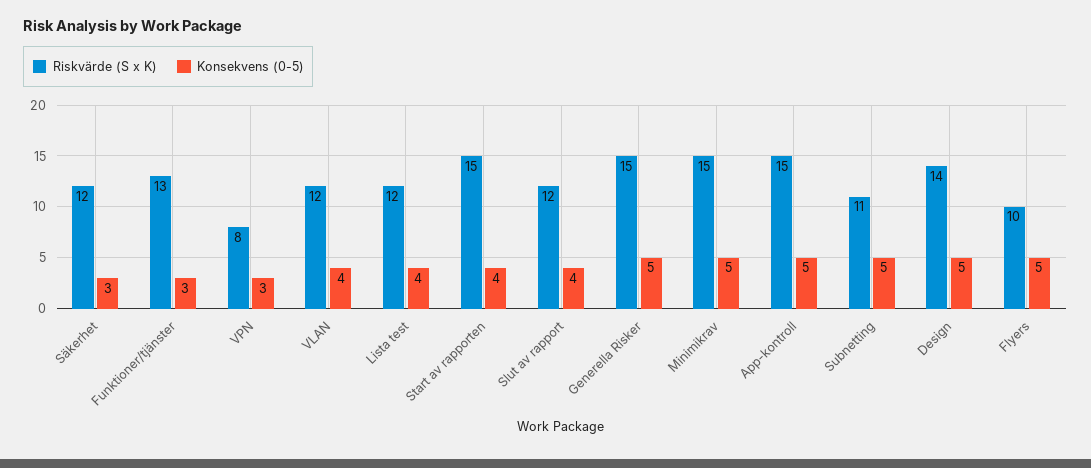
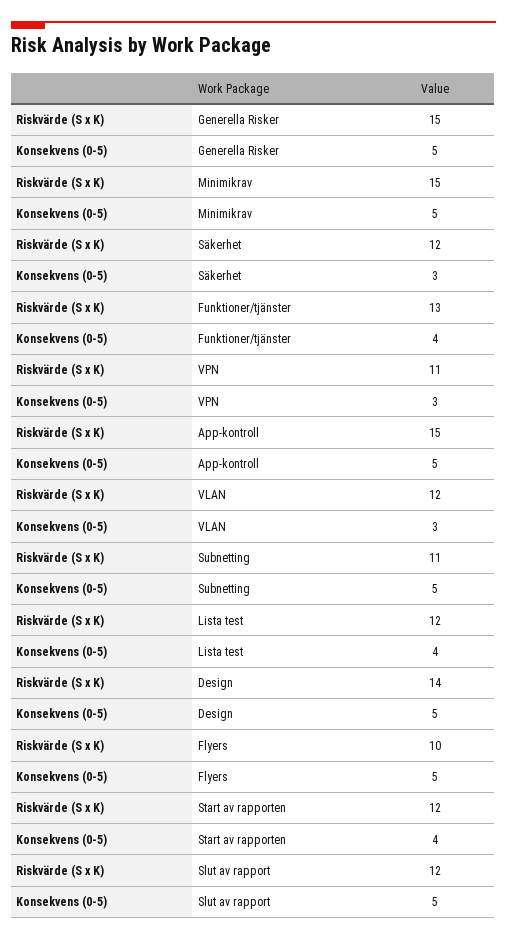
Konsekvens (0-5), Funktioner/tjänster: 3 -> 4
Riskvärde (S x K), VPN: 8 -> 11
Konsekvens (0-5), VLAN: 4 -> 3
Riskvärde (S x K), Start av rapporten: 15 -> 12
Konsekvens (0-5), Slut av rapport: 4 -> 5

